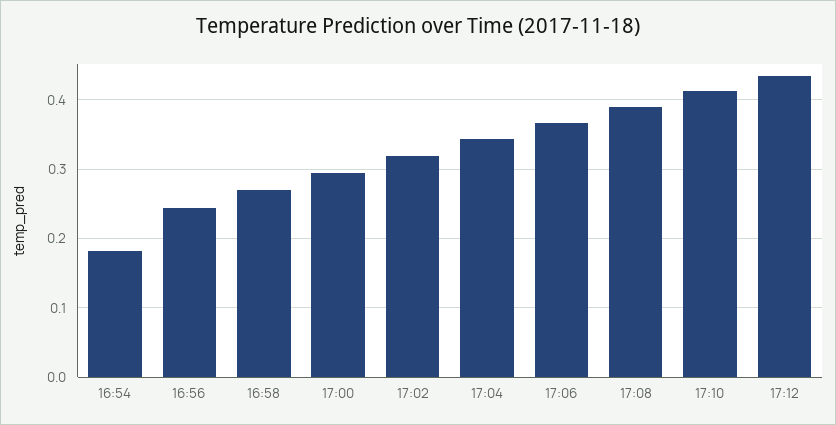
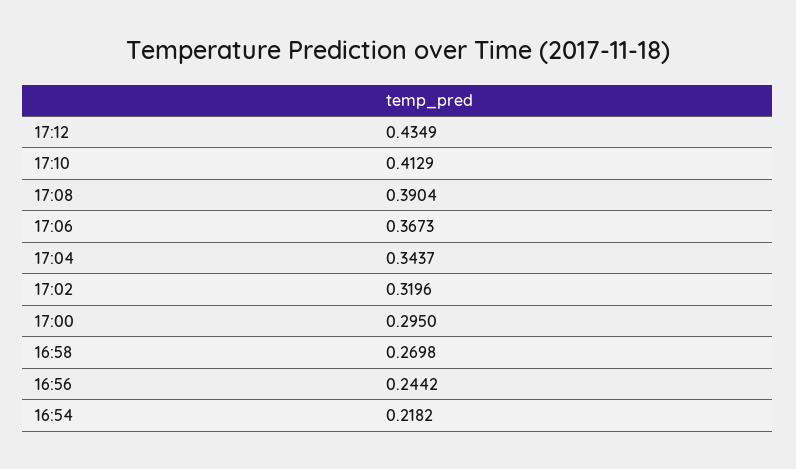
16:54: 0.18 -> 0.2182

